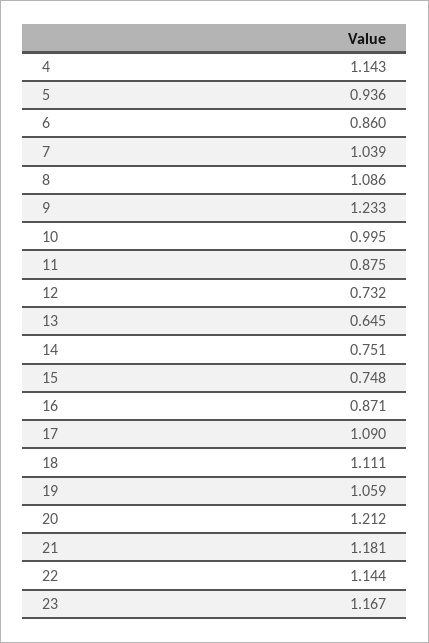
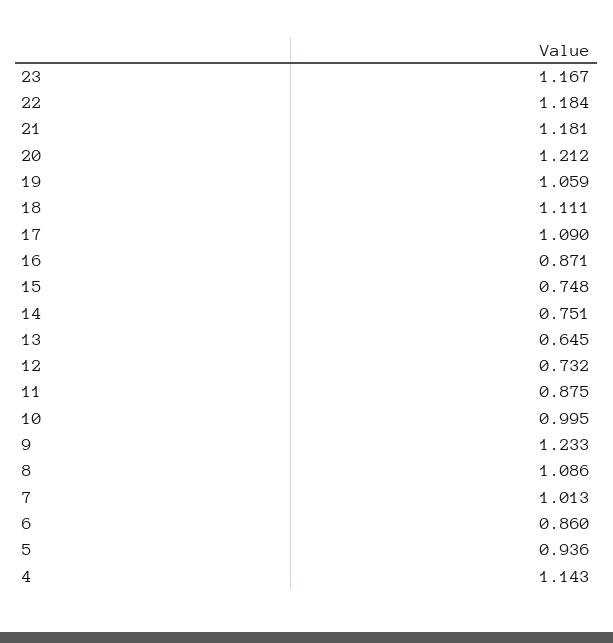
7: 1.039 -> 1.013
22: 1.144 -> 1.184

